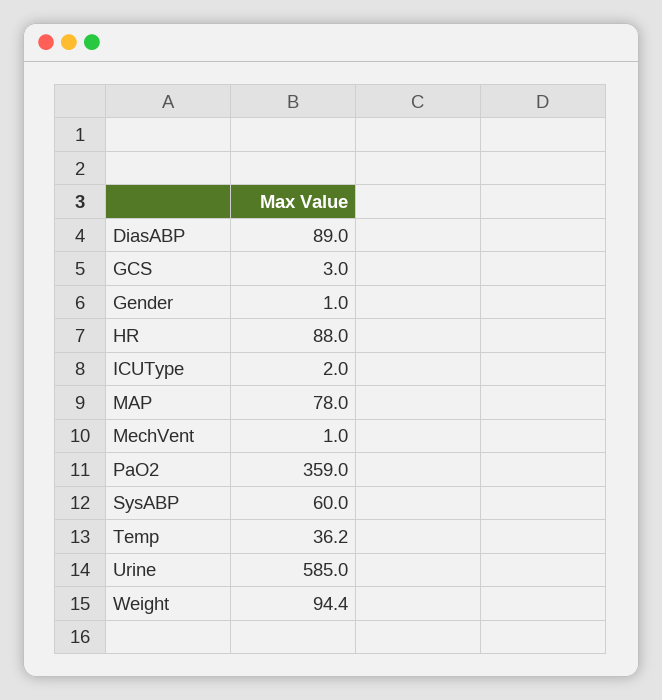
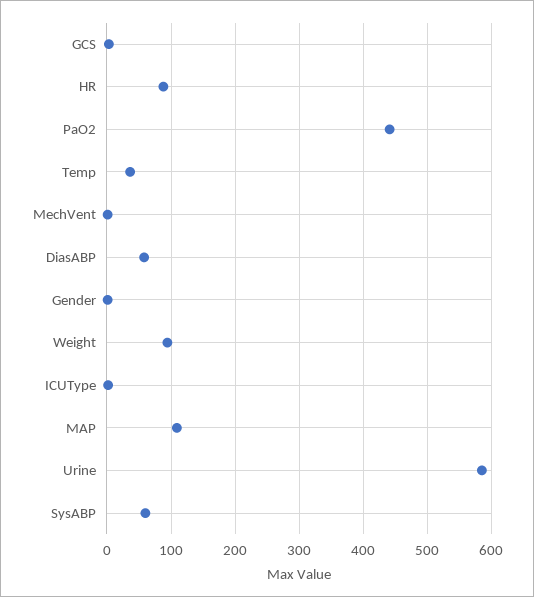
DiasABP: 89 -> 60
MAP: 78 -> 110
PaO2: 359 -> 440

